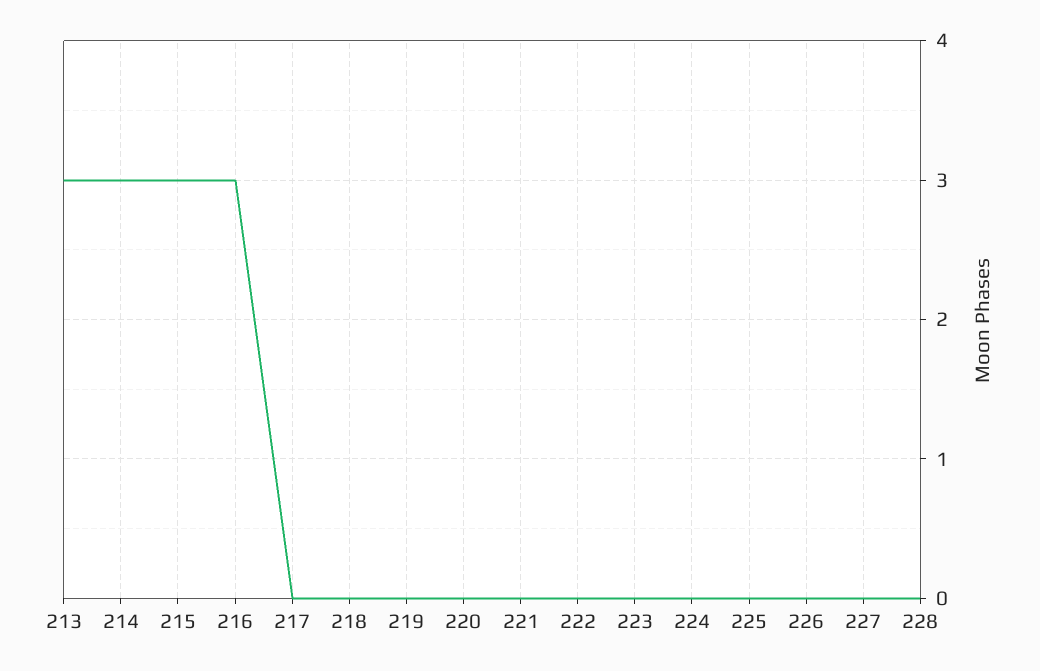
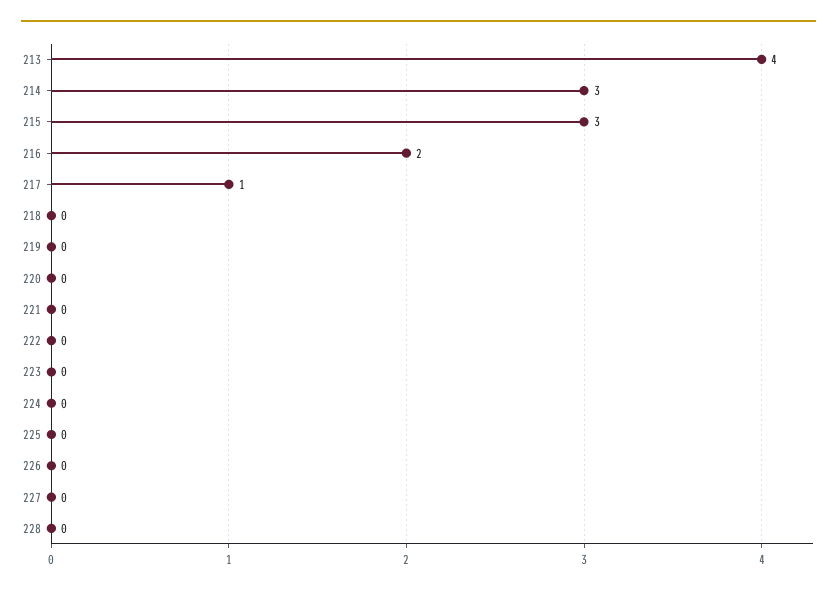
213: 3 -> 4
216: 3 -> 2
217: 0 -> 1

